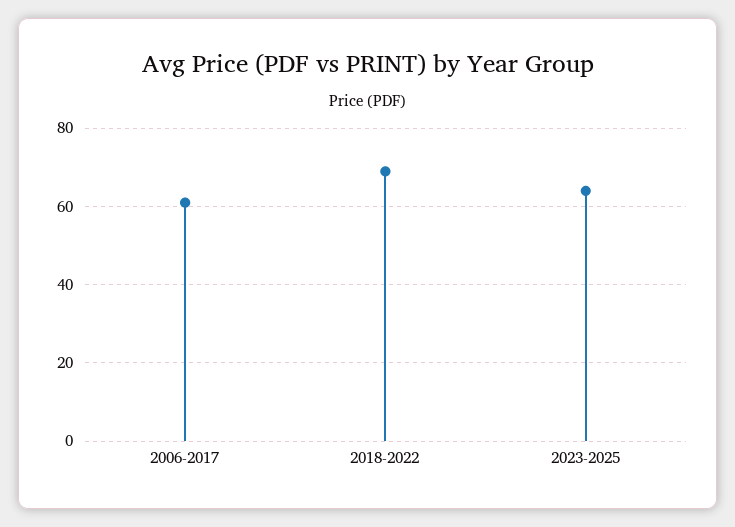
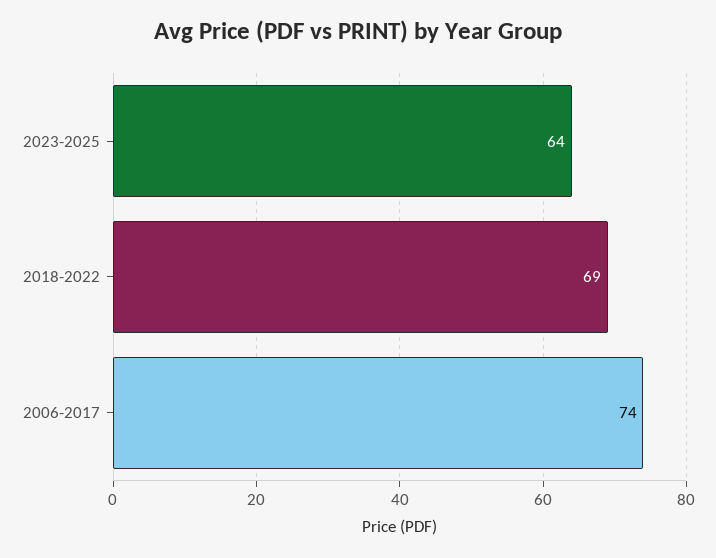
2006-2017: 60 -> 74

